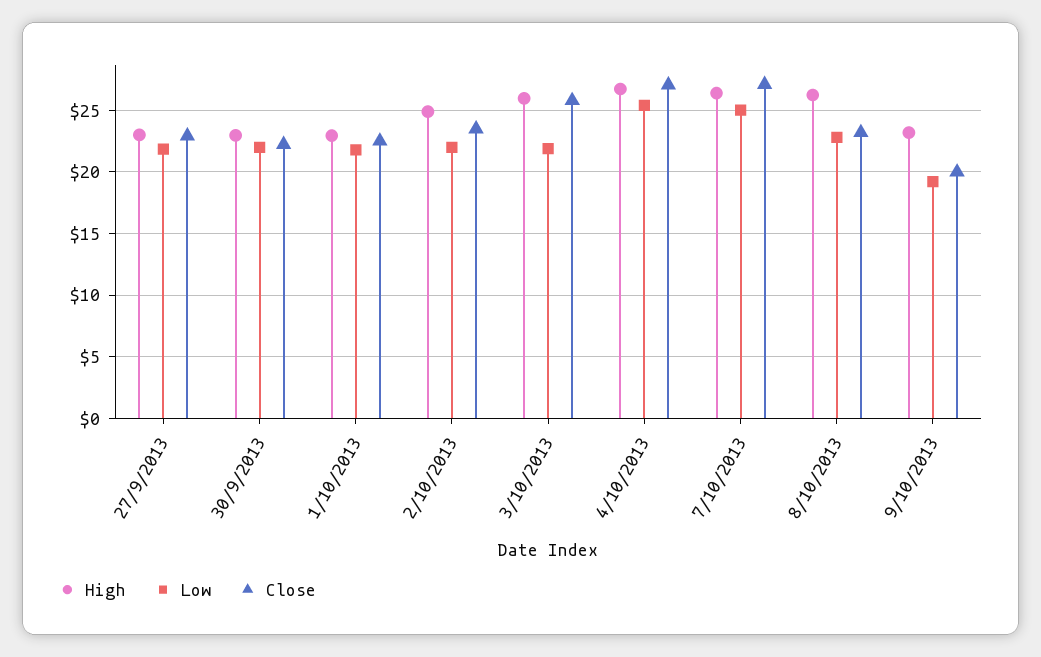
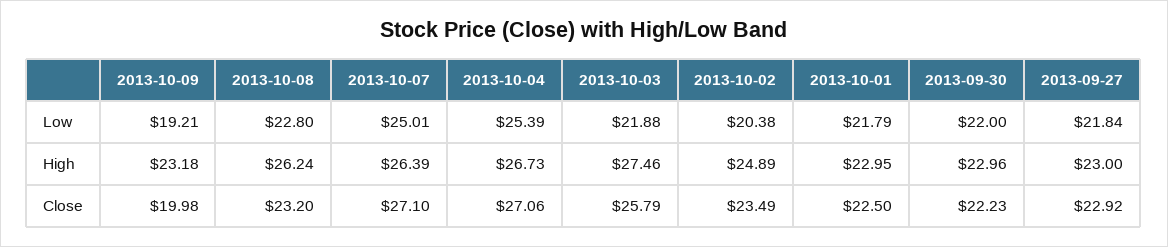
Low, 2/10/2013: 22 -> 20.38
High, 3/10/2013: 26 -> 27.46

